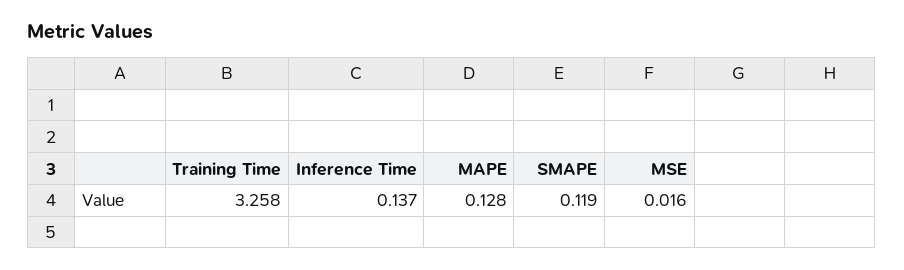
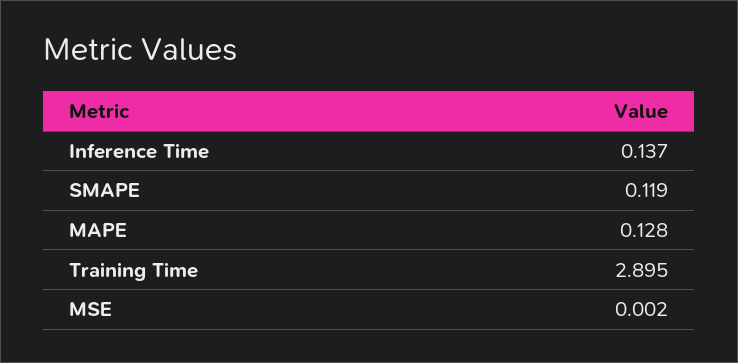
Training Time: 3.258 -> 2.895
MSE: 0.016 -> 0.002

